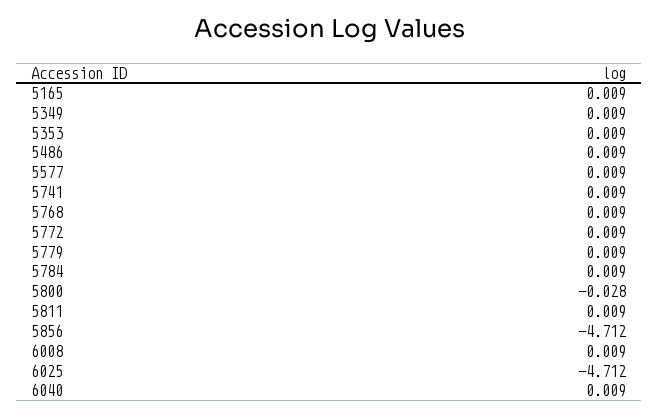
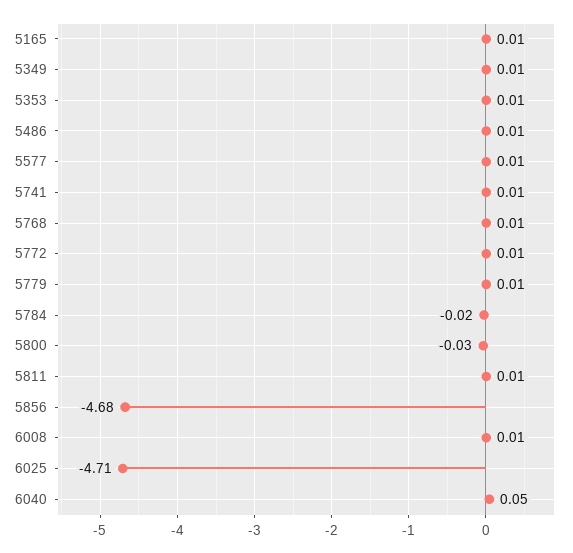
5784: 0.009 -> -0.02
5856: -4.712 -> -4.68
6040: 0.009 -> 0.05

